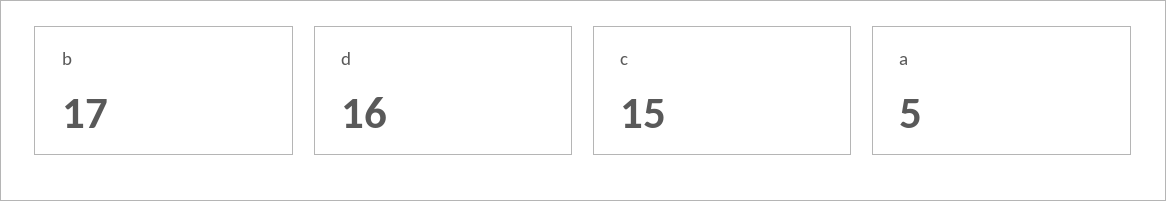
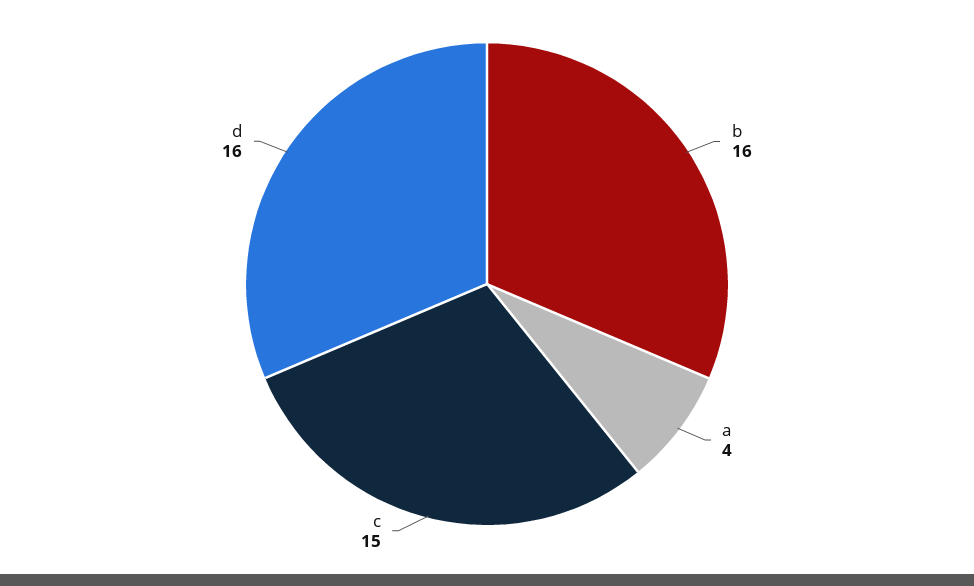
b: 17 -> 16
a: 5 -> 4

